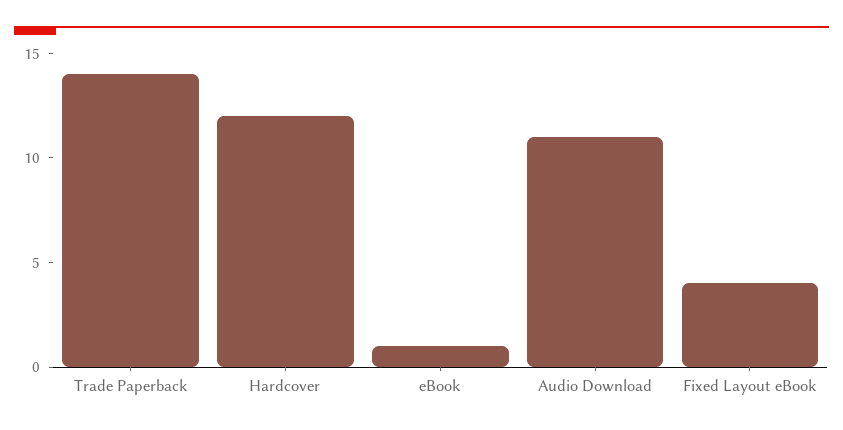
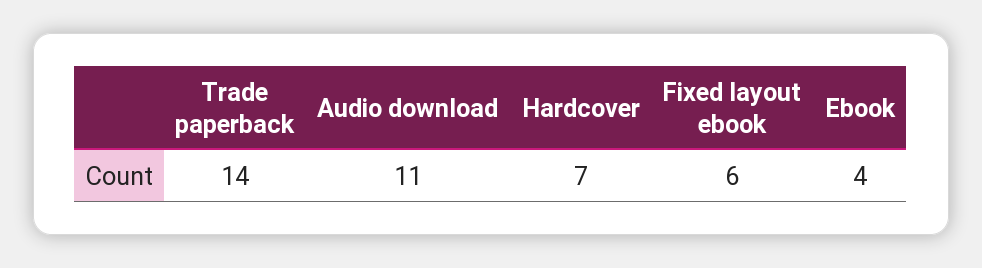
Hardcover: 12 -> 7
eBook: 1 -> 4
Fixed Layout eBook: 4 -> 6

